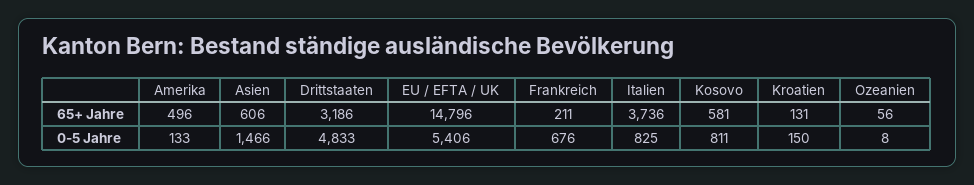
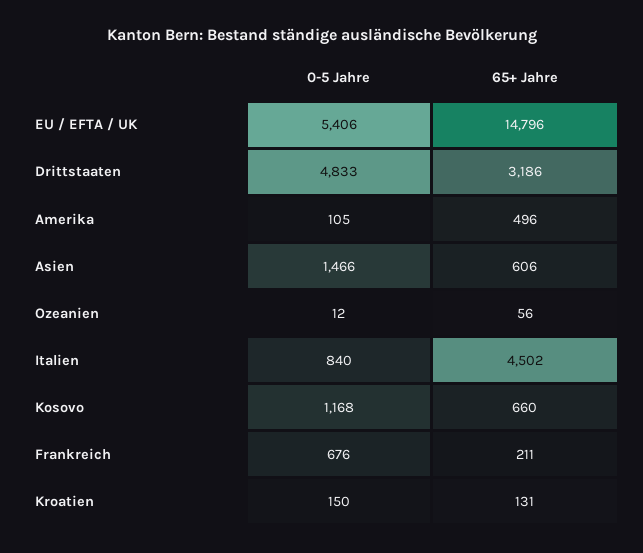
Italien, 65+ Jahre: 3736 -> 4502
Kosovo, 65+ Jahre: 581 -> 660
Amerika, 0-5 Jahre: 133 -> 105
Italien, 0-5 Jahre: 825 -> 840
Kosovo, 0-5 Jahre: 811 -> 1168
Ozeanien, 0-5 Jahre: 8 -> 12

